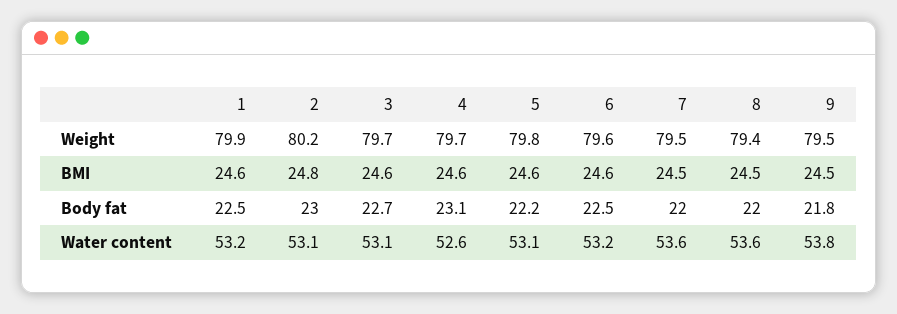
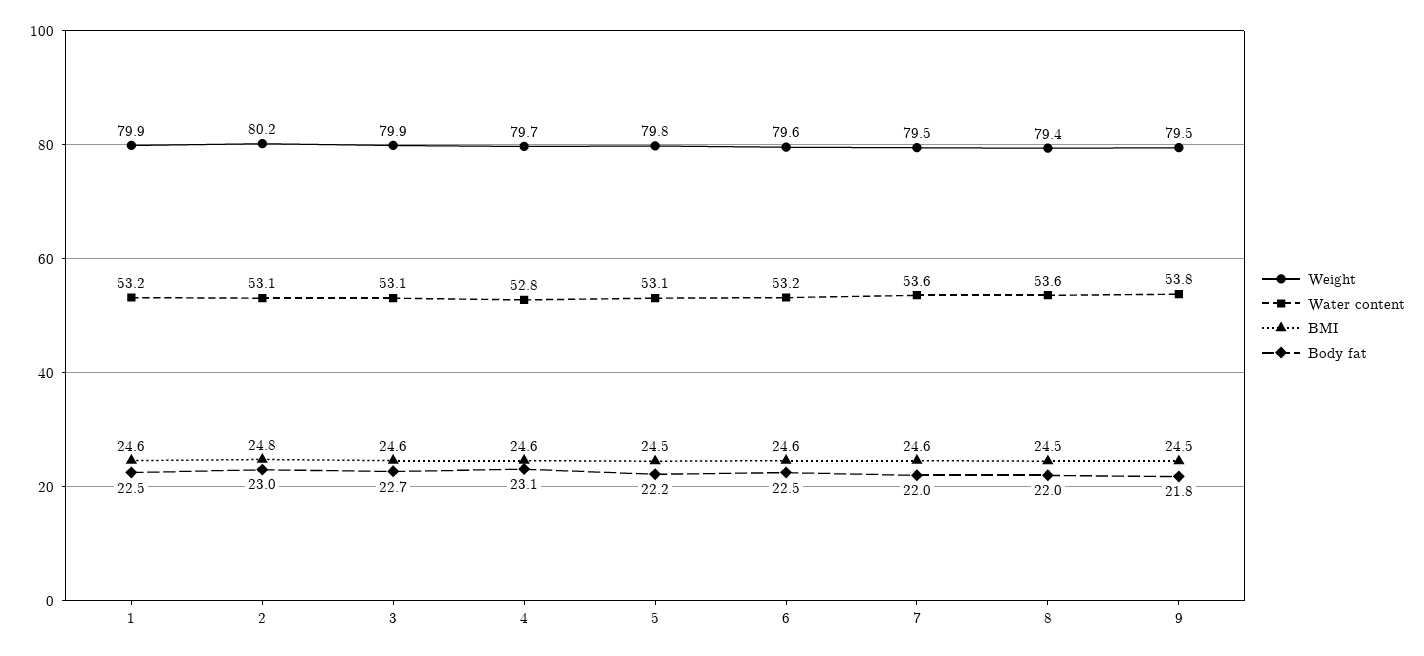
Weight, 3: 79.7 -> 79.9
BMI, 5: 24.6 -> 24.5
BMI, 7: 24.5 -> 24.6
Water content, 4: 52.6 -> 52.8

